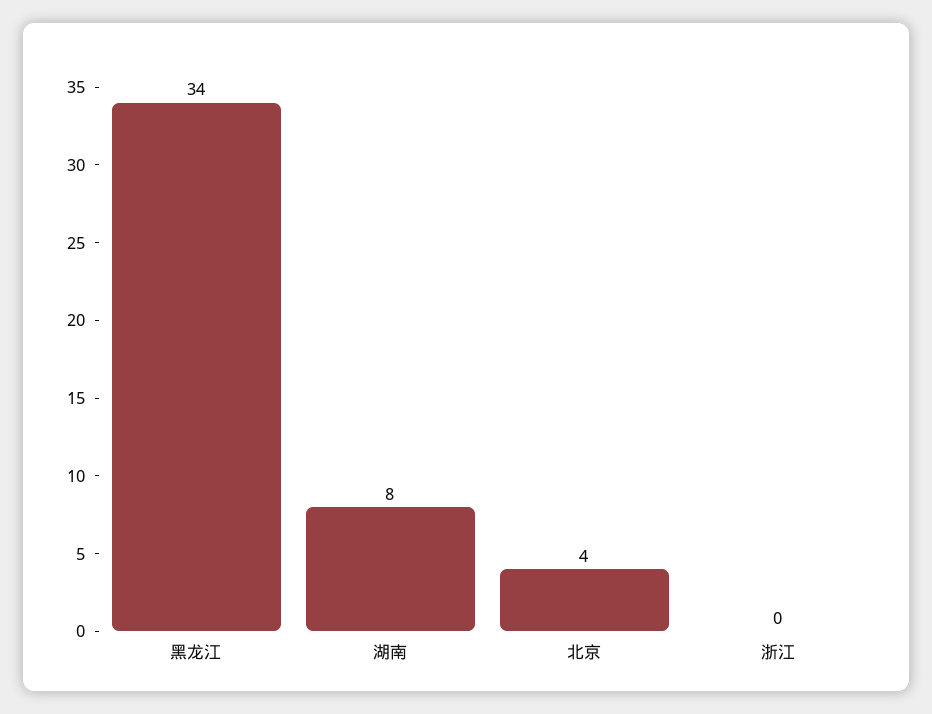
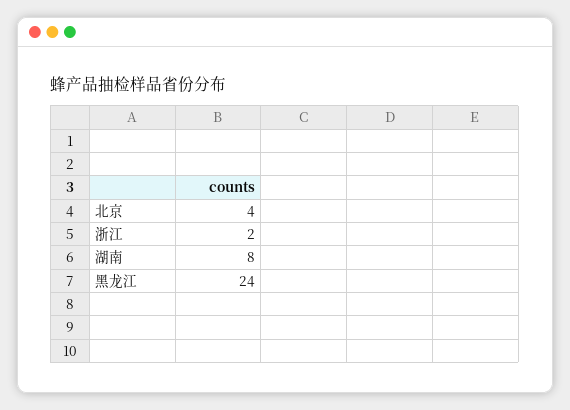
黑龙江: 34 -> 24
浙江: 0 -> 2

